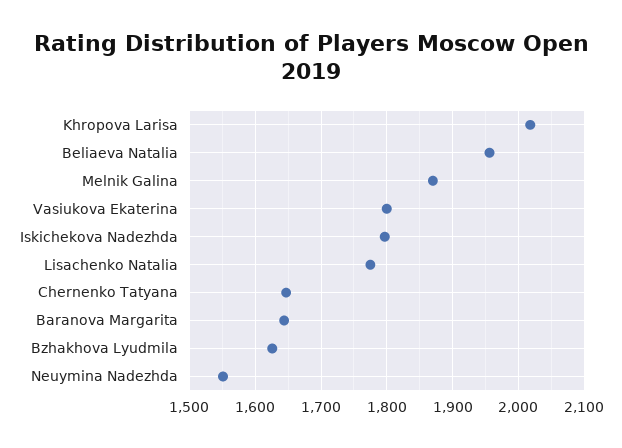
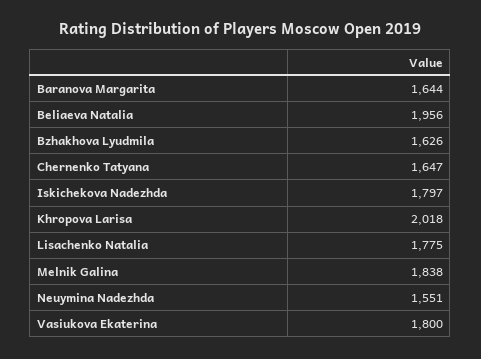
Melnik Galina: 1870 -> 1838

